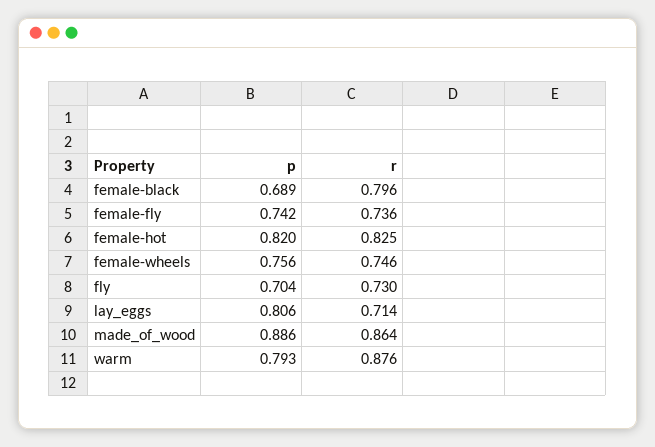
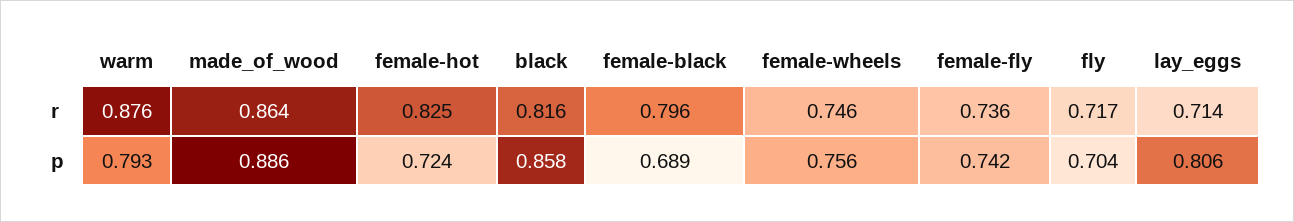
p, female-hot: 0.82 -> 0.724
r, fly: 0.73 -> 0.717
r, black: none -> 0.816
p, black: none -> 0.858

